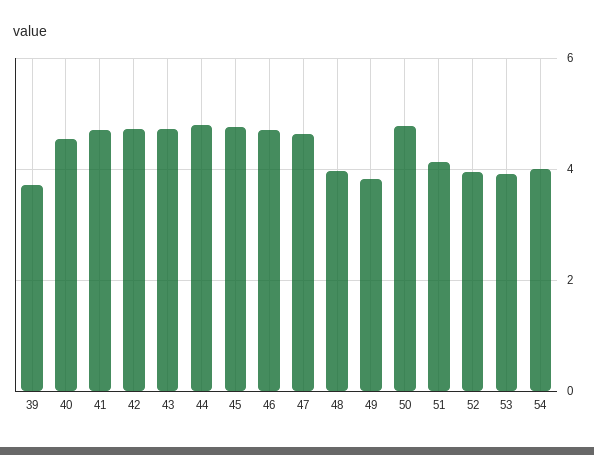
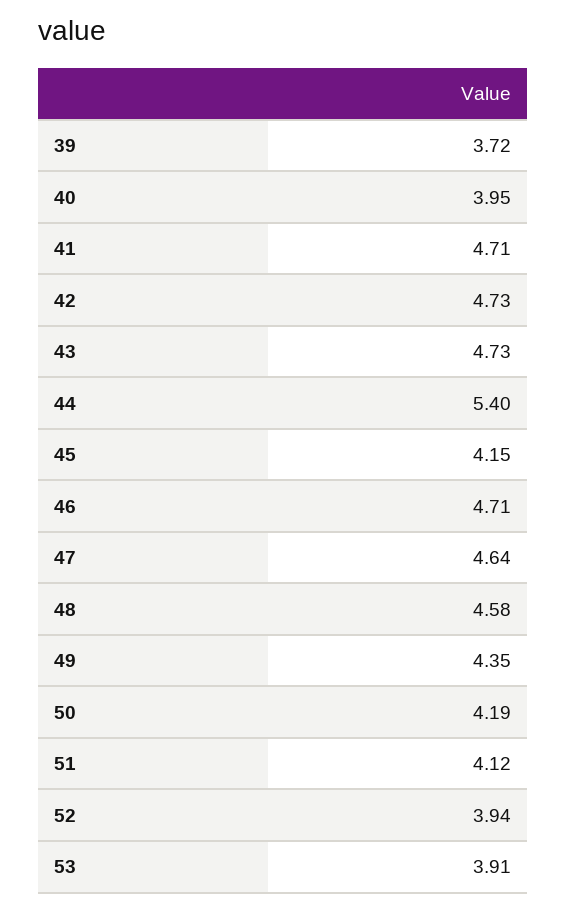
40: 4.6 -> 3.95
44: 4.8 -> 5.4
45: 4.8 -> 4.15
48: 4 -> 4.58
49: 3.8 -> 4.35
50: 4.8 -> 4.19
54: 4 -> none

